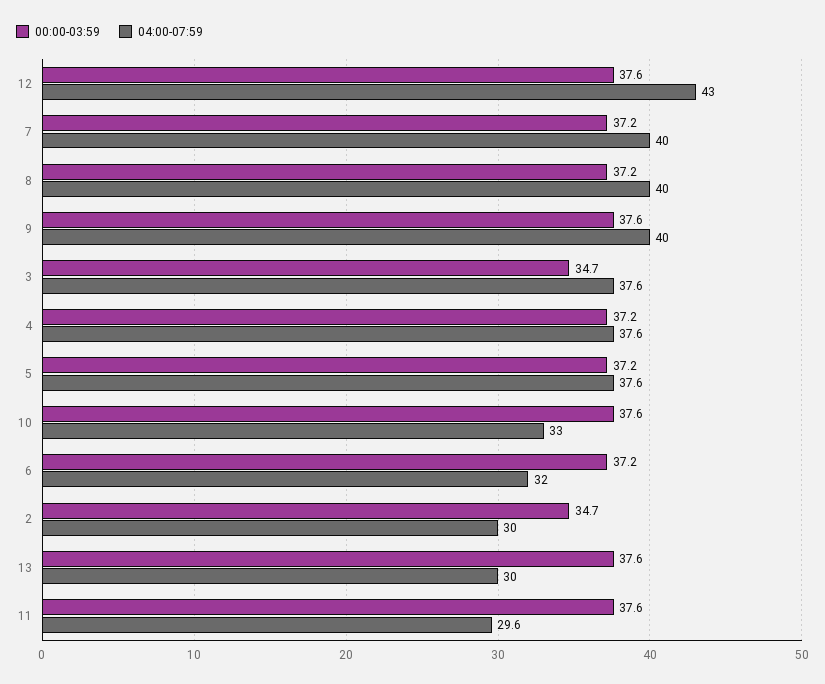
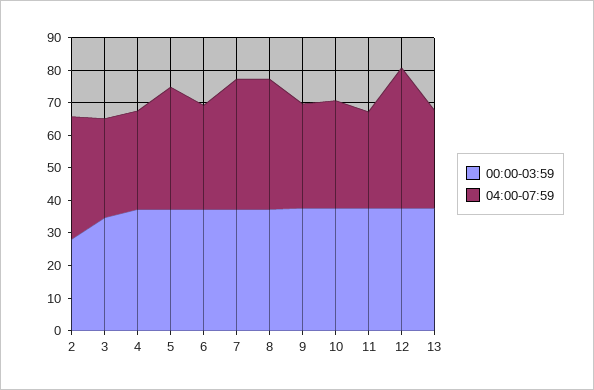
04:00-07:59, 9: 40 -> 32.5
04:00-07:59, 3: 37.6 -> 30
04:00-07:59, 4: 37.6 -> 30
00:00-03:59, 2: 34.7 -> 27.5
04:00-07:59, 2: 30 -> 37.5

